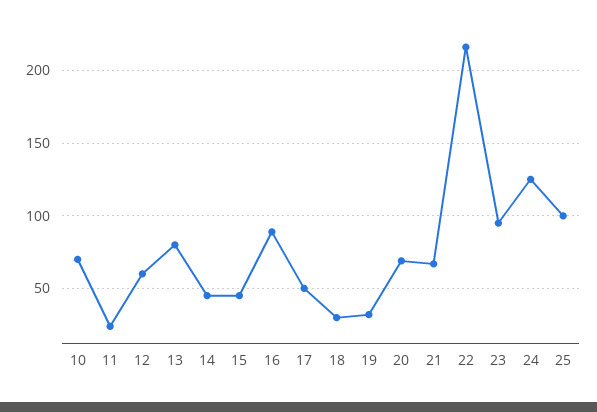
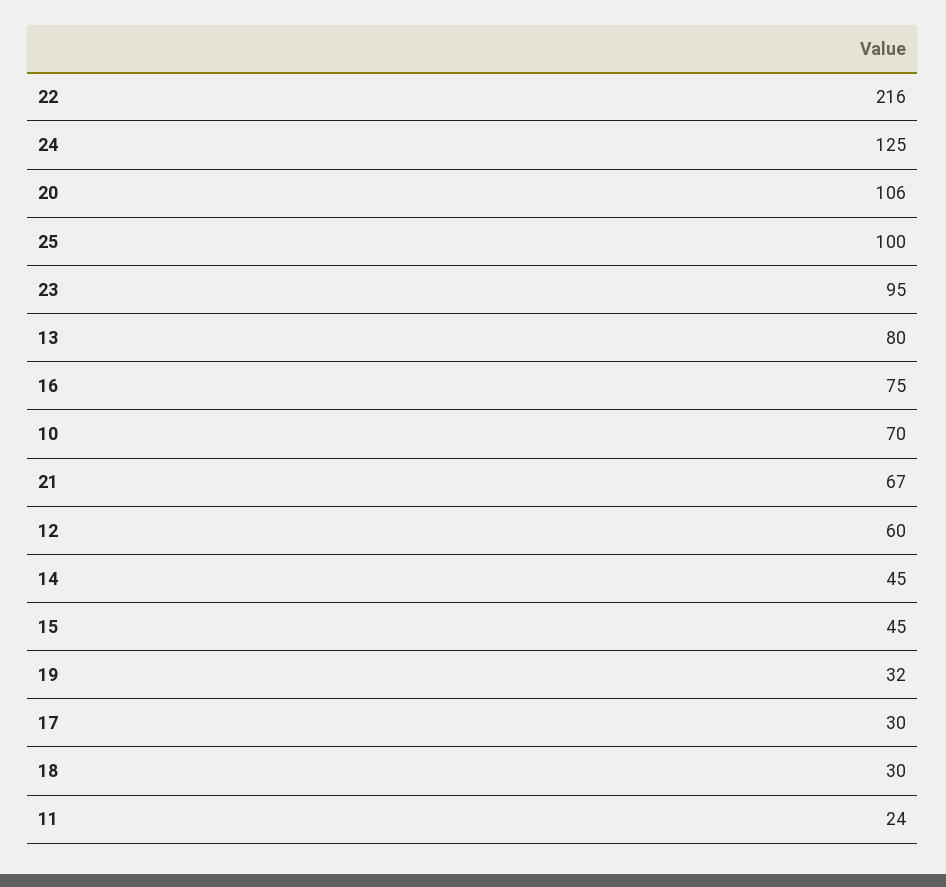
16: 90 -> 75
17: 50 -> 30
20: 70 -> 106

